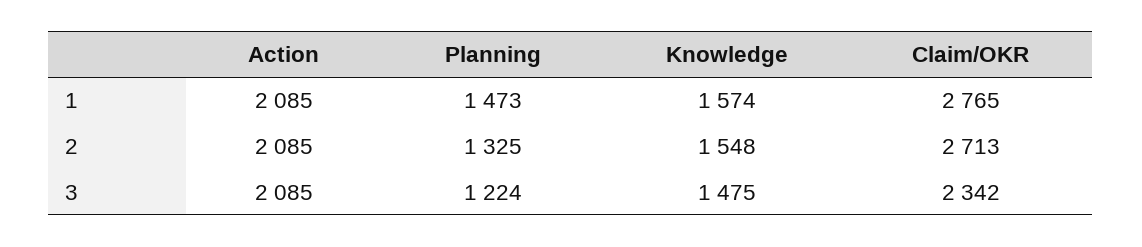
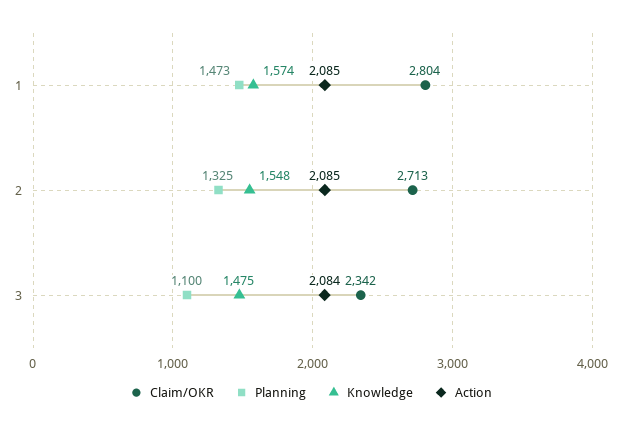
Claim/OKR, 1: 2765 -> 2804
Action, 3: 2085 -> 2084
Planning, 3: 1224 -> 1100

